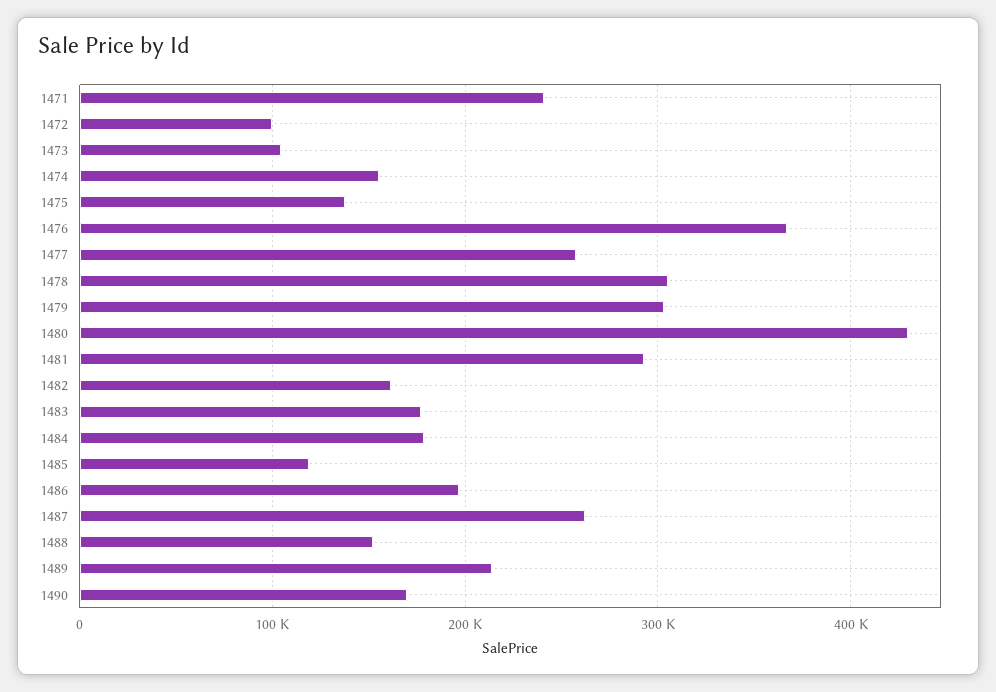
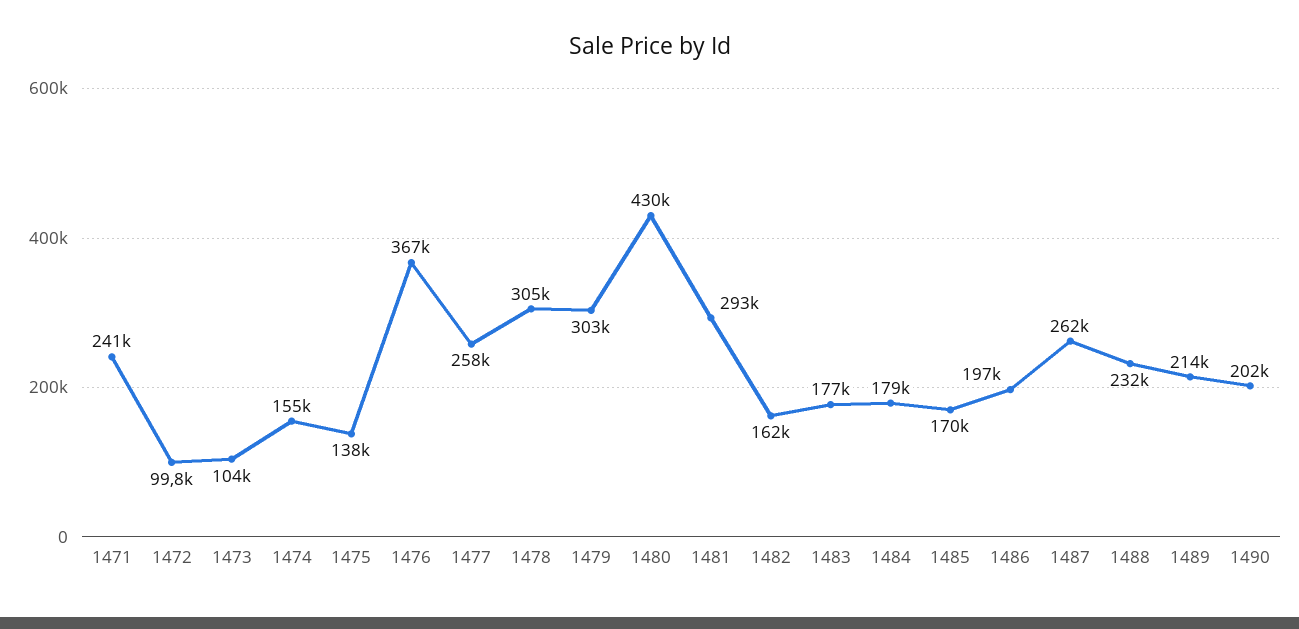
1485: 120000 -> 170000
1488: 150000 -> 232000
1490: 170000 -> 202000

